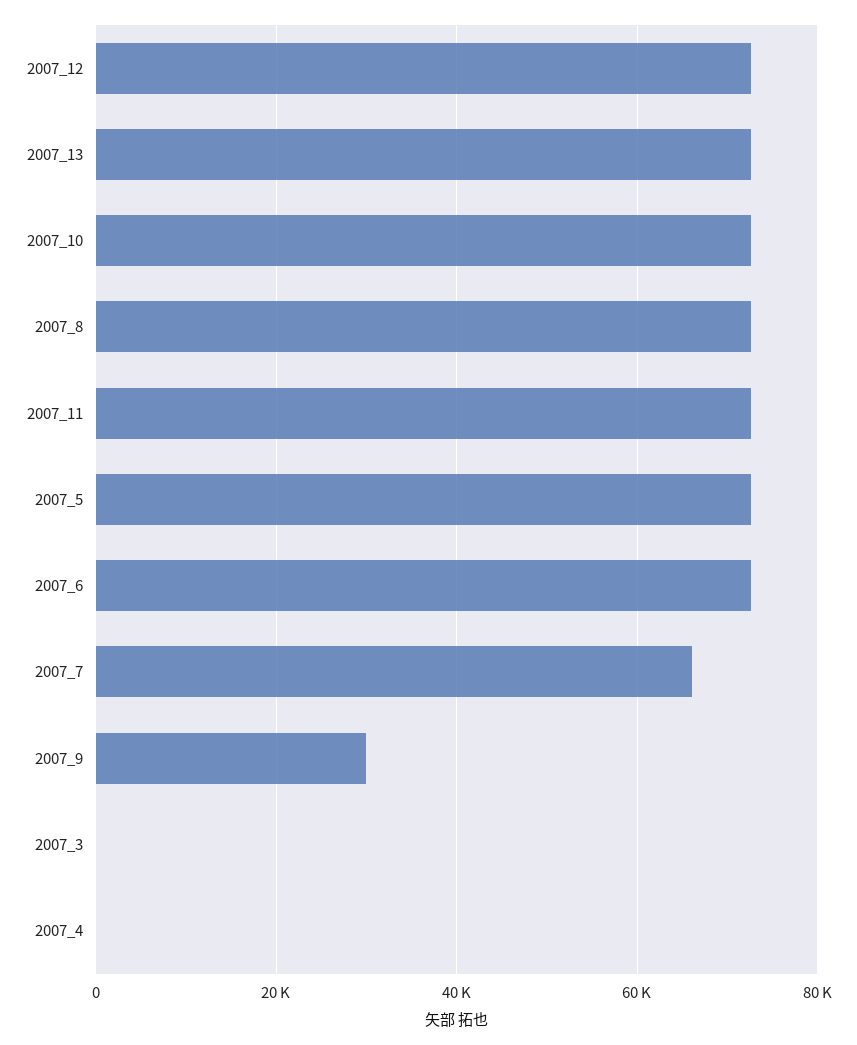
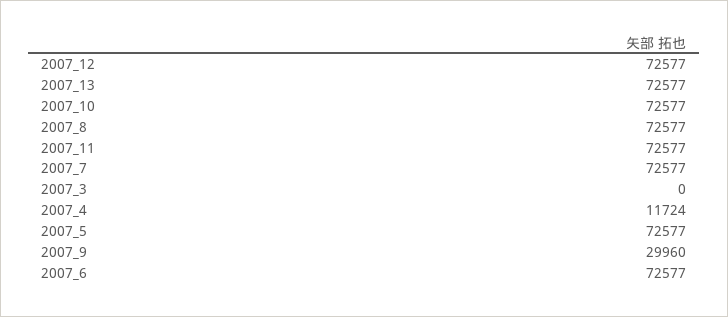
2007_7: 66000 -> 72577
2007_4: 0 -> 11724

